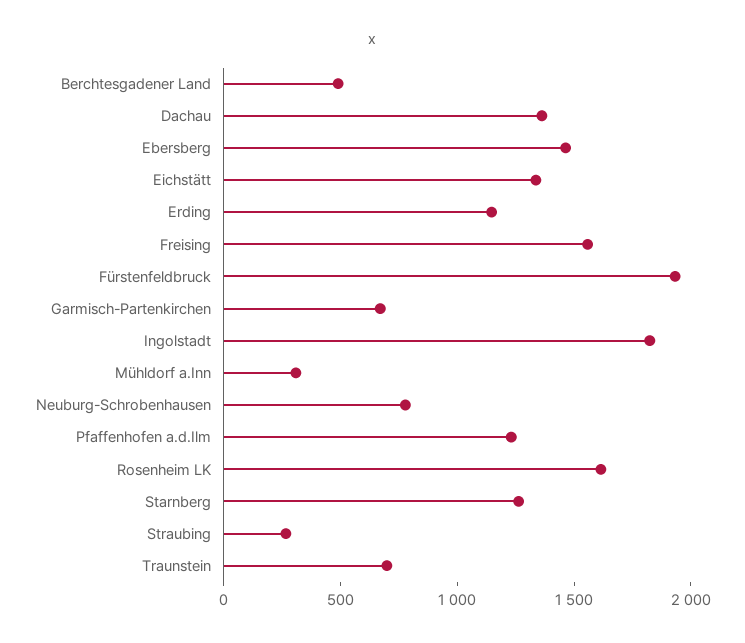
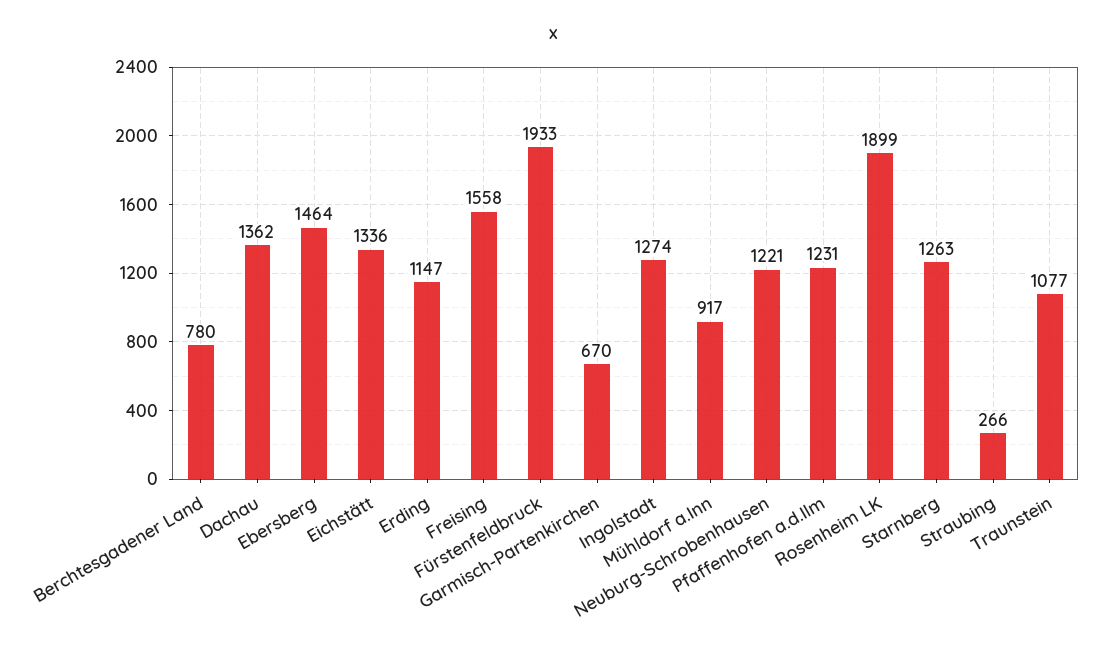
Berchtesgadener Land: 500 -> 780
Ingolstadt: 1800 -> 1274
Mühldorf a.Inn: 300 -> 917
Neuburg-Schrobenhausen: 800 -> 1221
Rosenheim LK: 1600 -> 1899
Traunstein: 700 -> 1077

